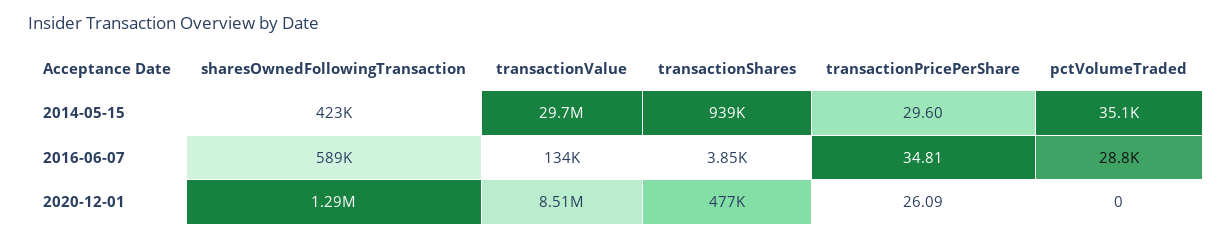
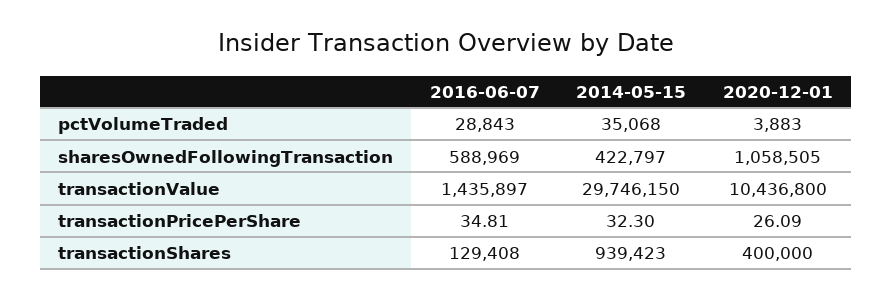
transactionPricePerShare, 2014-05-15: 29.6 -> 32.3
transactionValue, 2016-06-07: 134000 -> 1435897
transactionShares, 2016-06-07: 3850 -> 129408
sharesOwnedFollowingTransaction, 2020-12-01: 1290000 -> 1058505
transactionValue, 2020-12-01: 8510000 -> 10436800
transactionShares, 2020-12-01: 477000 -> 400000
pctVolumeTraded, 2020-12-01: 0 -> 3883

